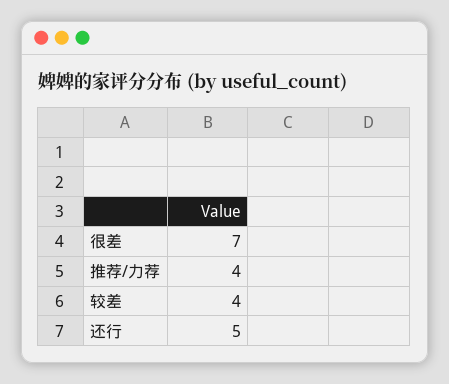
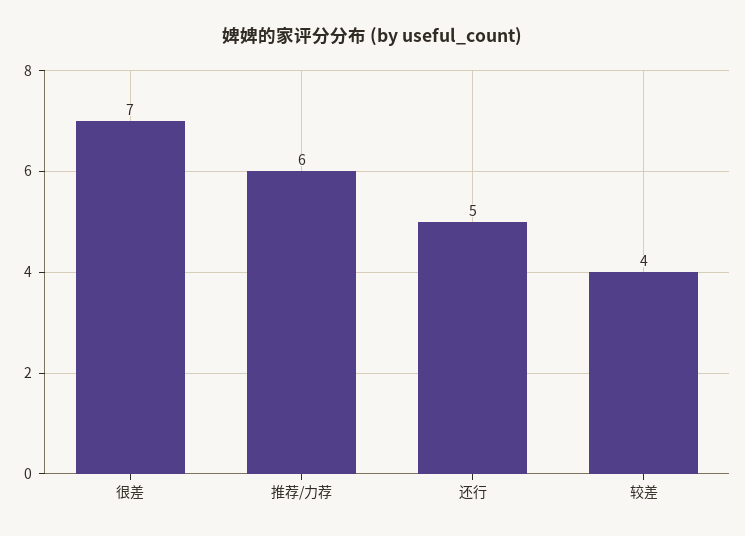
推荐/力荐: 4 -> 6

